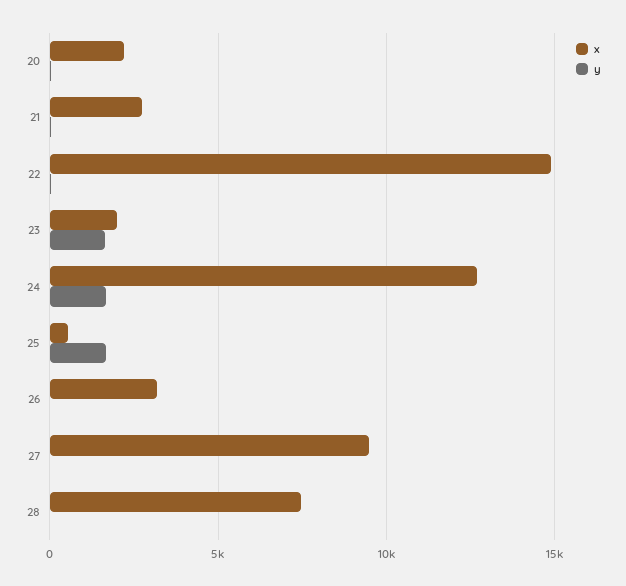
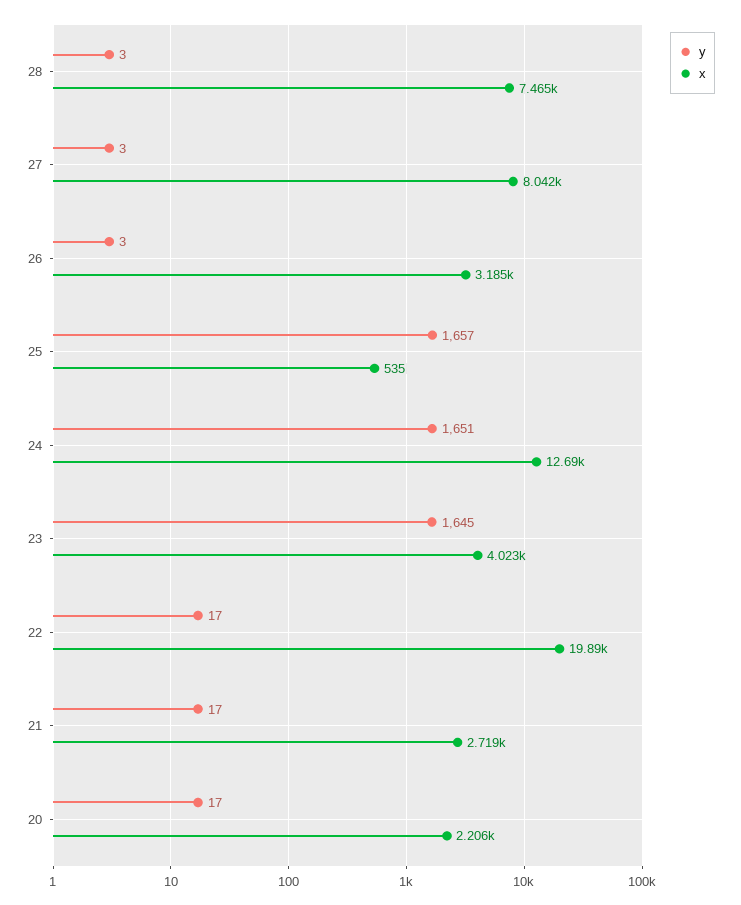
x, 22: 15000 -> 19890
x, 23: 2000 -> 4023
x, 27: 9500 -> 8042

